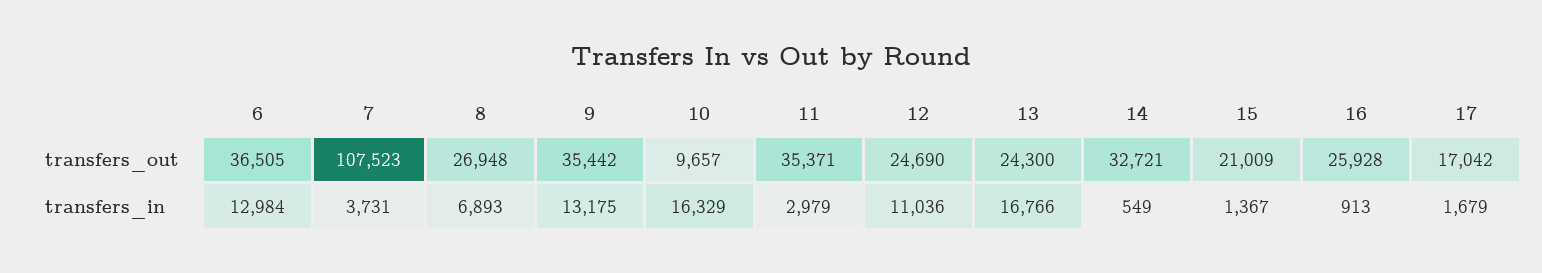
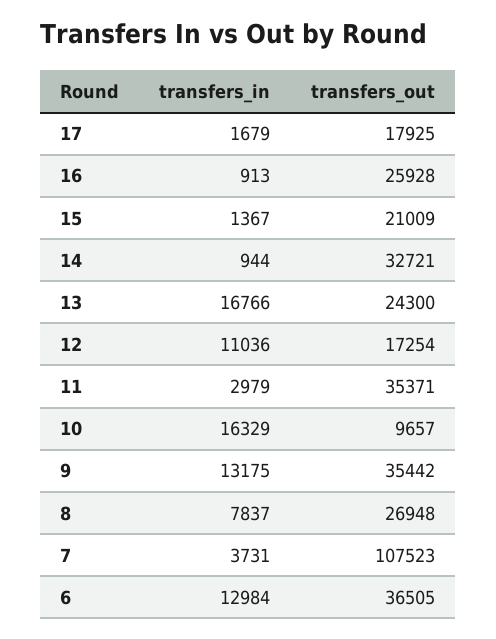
12, transfers_out: 24690 -> 17254
17, transfers_out: 17042 -> 17925
8, transfers_in: 6893 -> 7837
14, transfers_in: 549 -> 944

